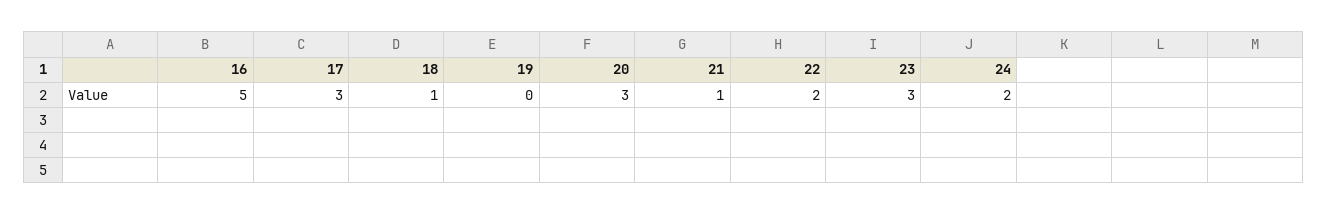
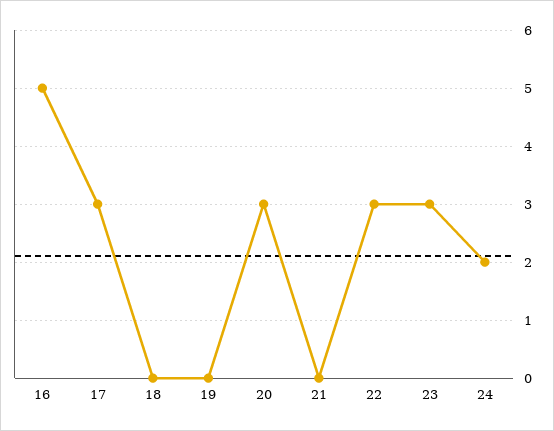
18: 1 -> 0
21: 1 -> 0
22: 2 -> 3

